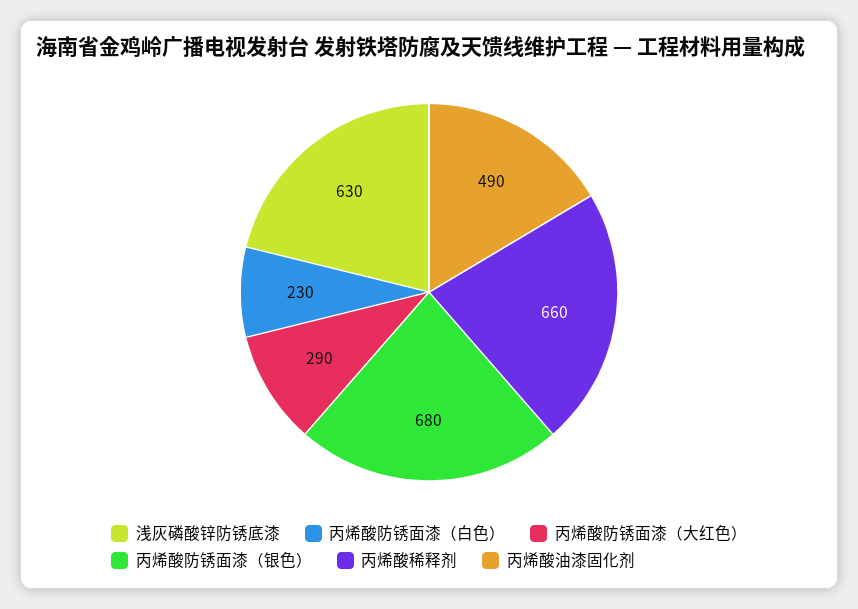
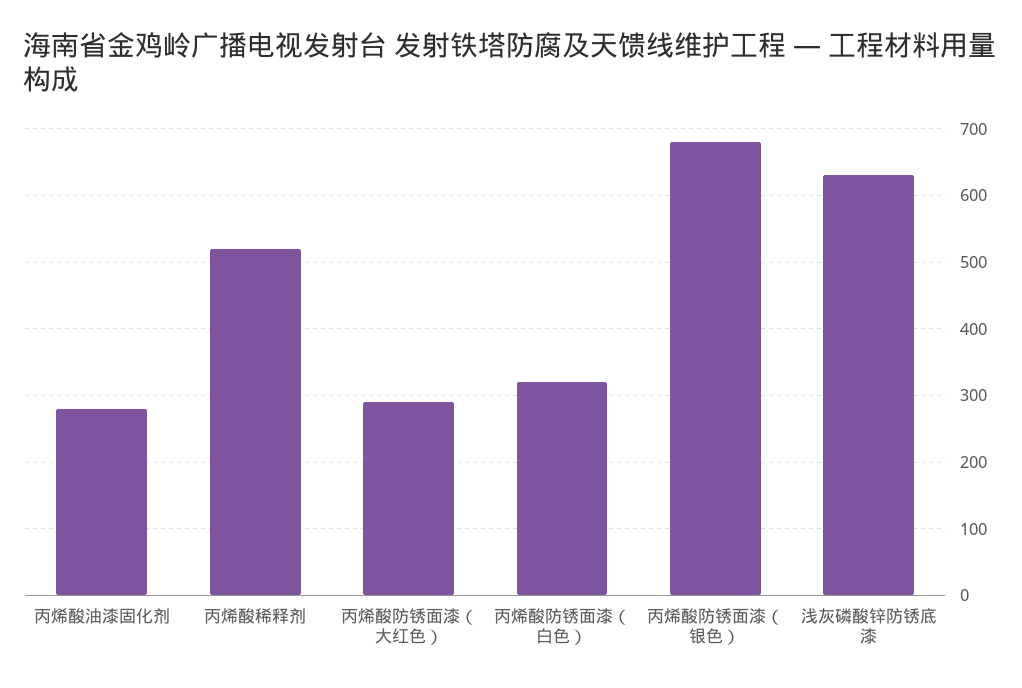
丙烯酸防锈面漆（白色）: 230 -> 320
丙烯酸稀释剂: 660 -> 520
丙烯酸油漆固化剂: 490 -> 280

